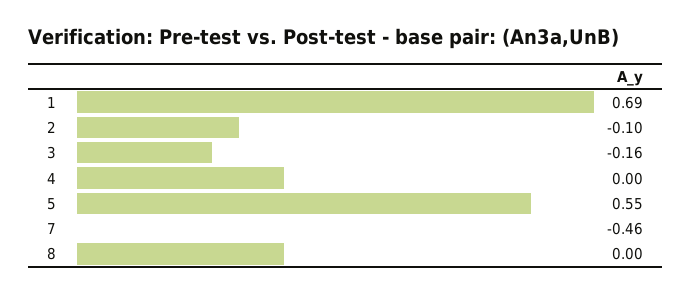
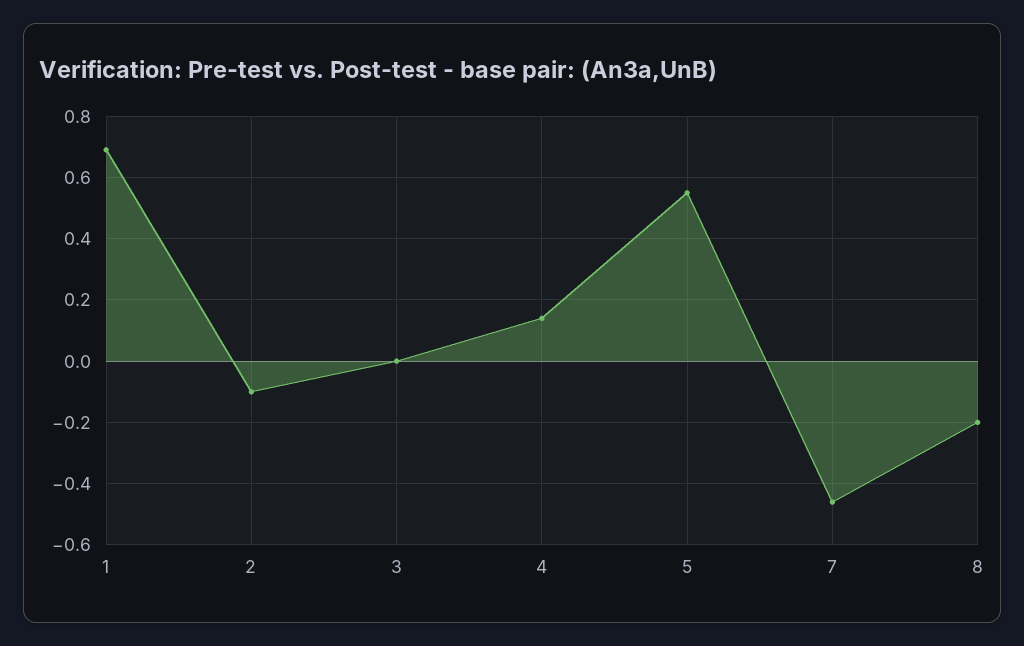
3: -0.16 -> 0
4: 0 -> 0.15
8: 0 -> -0.2

